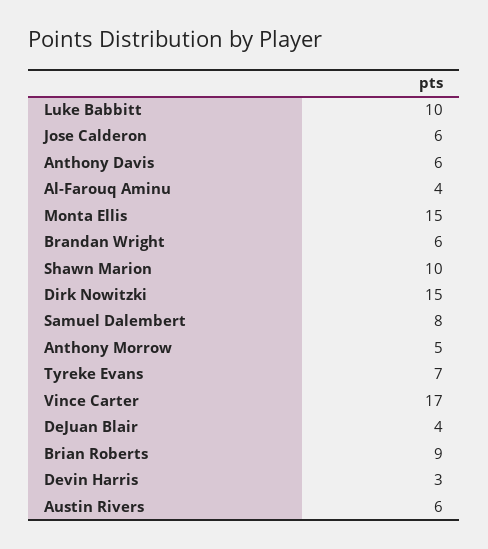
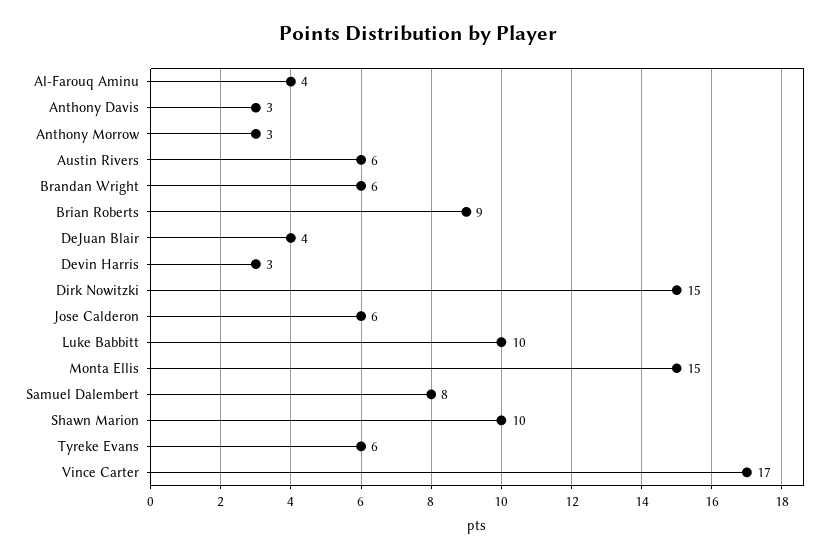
Anthony Davis: 6 -> 3
Anthony Morrow: 5 -> 3
Tyreke Evans: 7 -> 6

